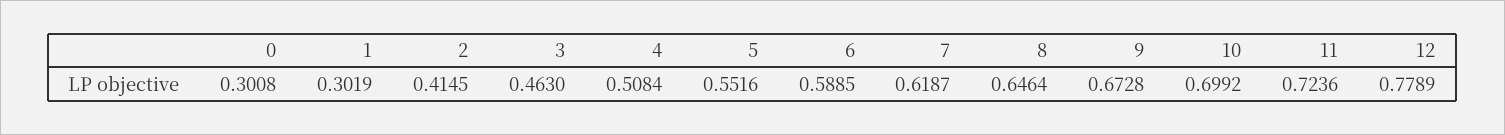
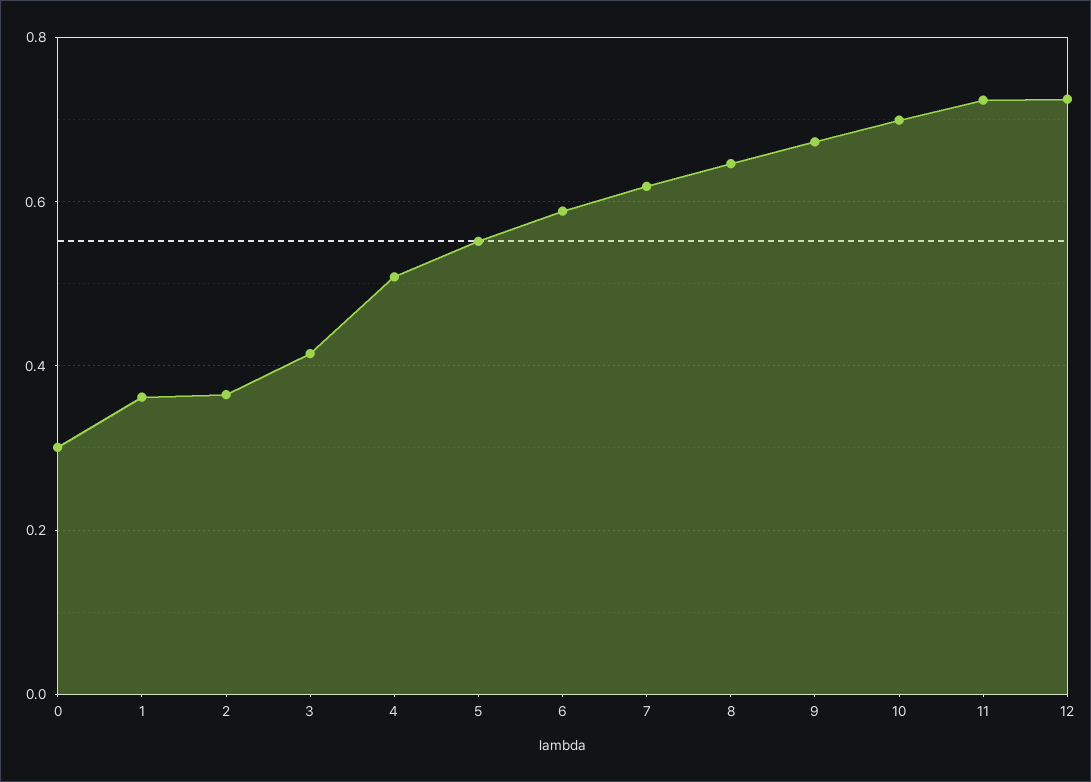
1: 0.3019 -> 0.36
2: 0.4145 -> 0.36
3: 0.463 -> 0.42
12: 0.7789 -> 0.72

